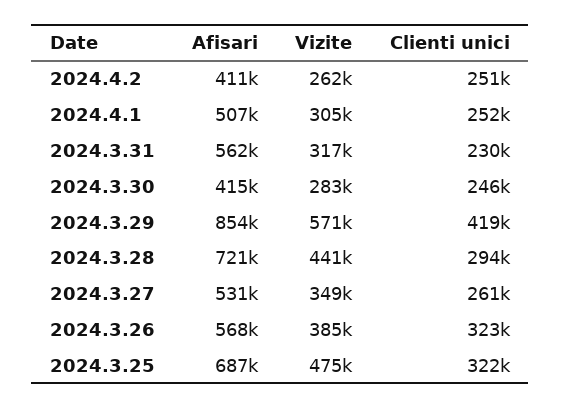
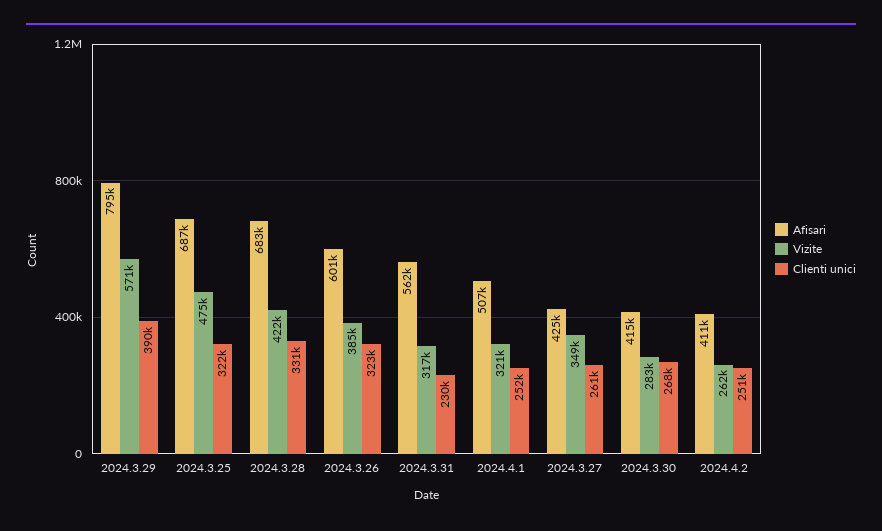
Vizite, 2024.4.1: 305000 -> 321000
Clienti unici, 2024.3.30: 246000 -> 268000
Afisari, 2024.3.29: 854000 -> 795000
Clienti unici, 2024.3.29: 419000 -> 390000
Afisari, 2024.3.28: 721000 -> 683000
Vizite, 2024.3.28: 441000 -> 422000
Clienti unici, 2024.3.28: 294000 -> 331000
Afisari, 2024.3.27: 531000 -> 425000
Afisari, 2024.3.26: 568000 -> 601000

